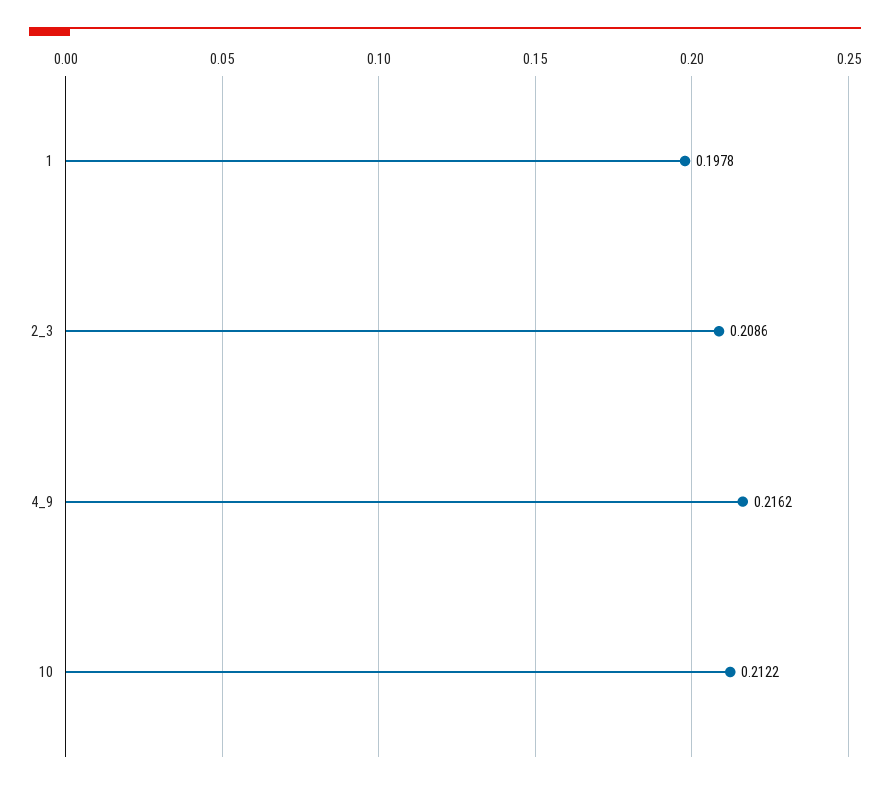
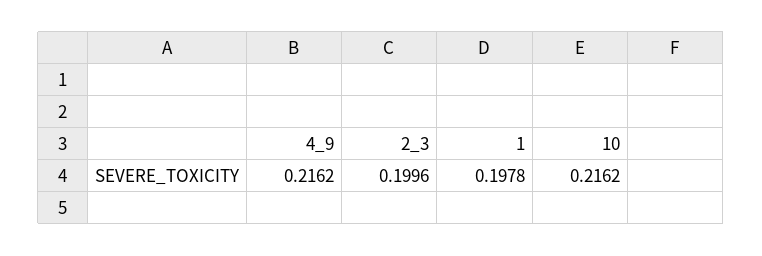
2_3: 0.2086 -> 0.1996
10: 0.2122 -> 0.2162

